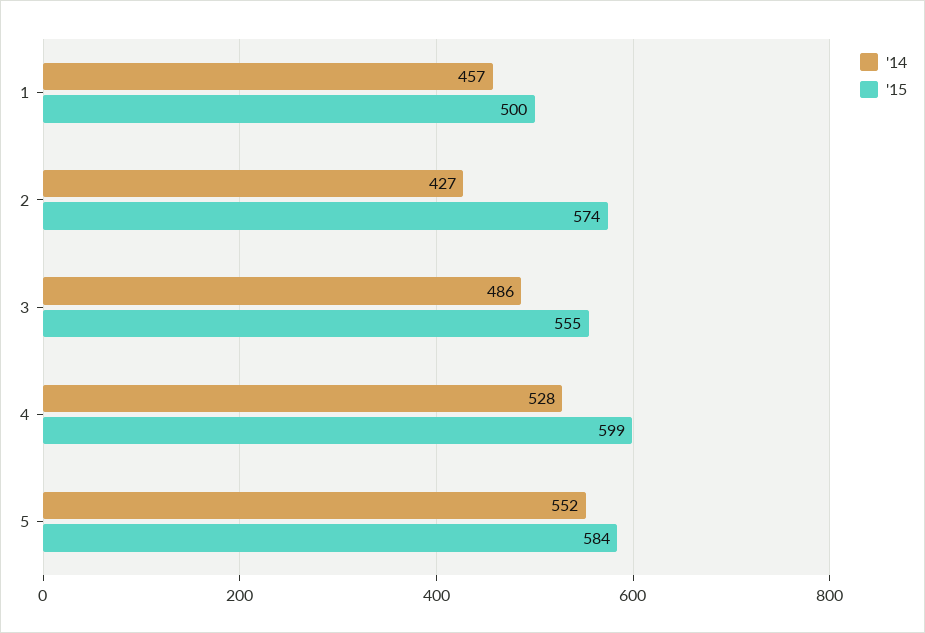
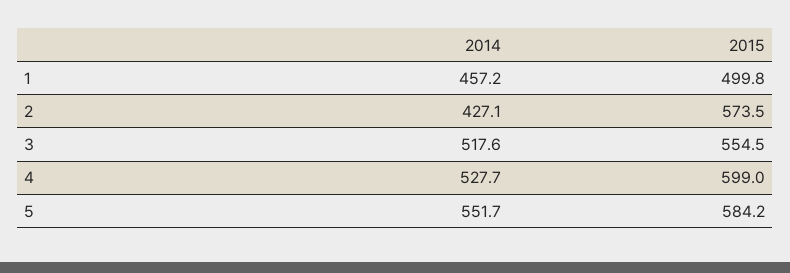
'14, 3: 486 -> 517.6

